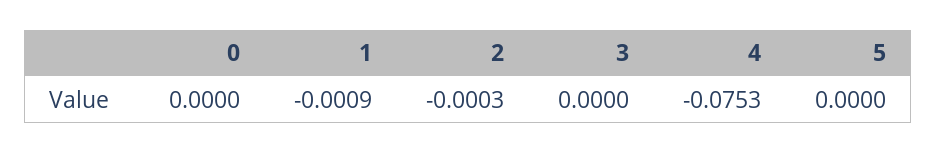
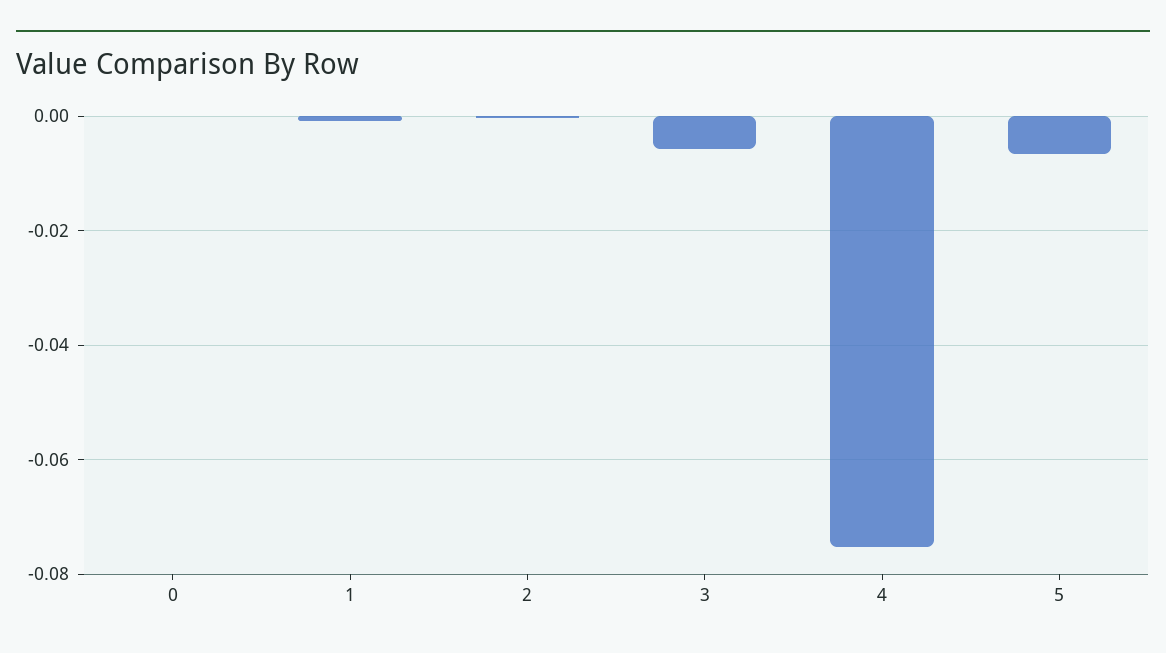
3: 0 -> -0.006
5: 0 -> -0.006

